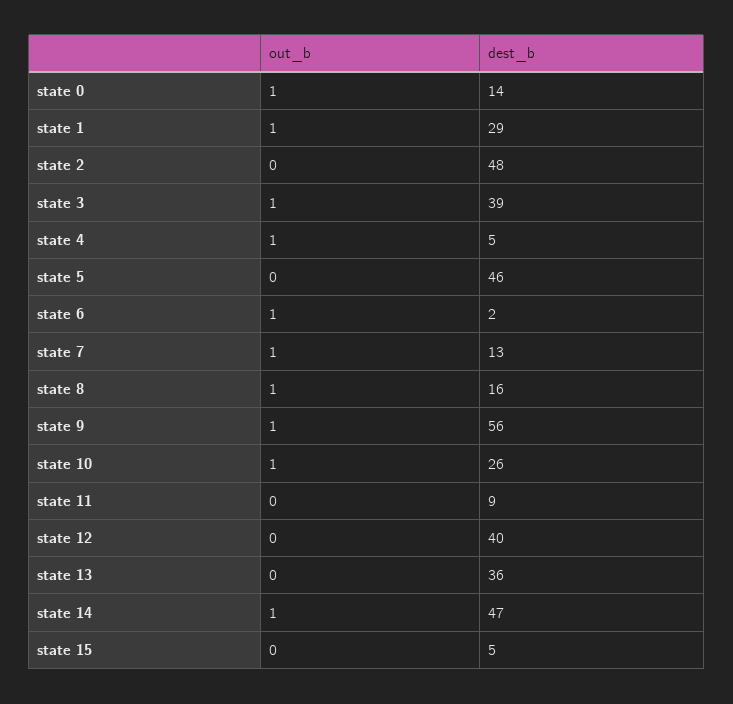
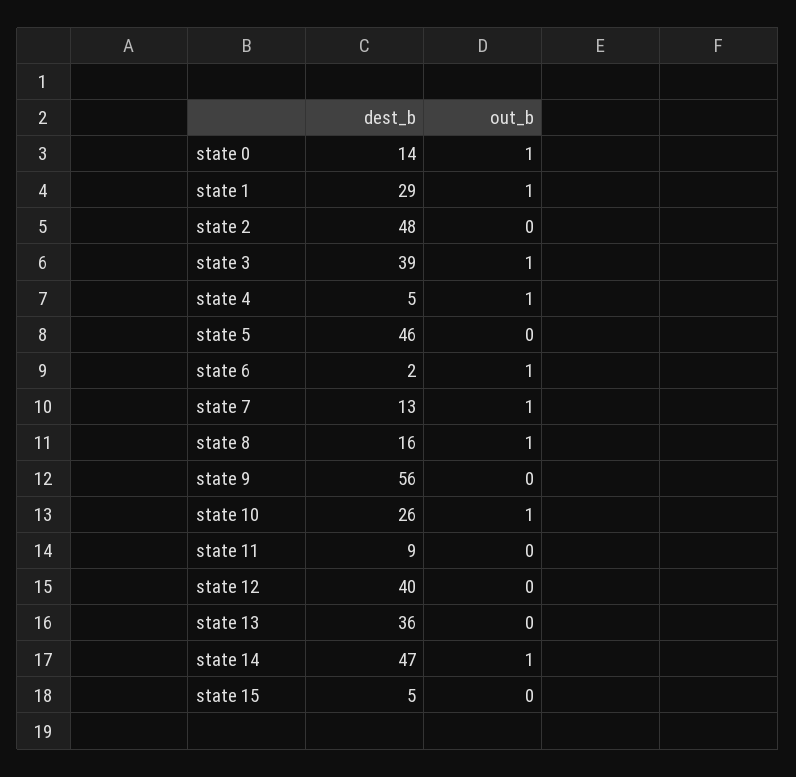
out_b, state 9: 1 -> 0

